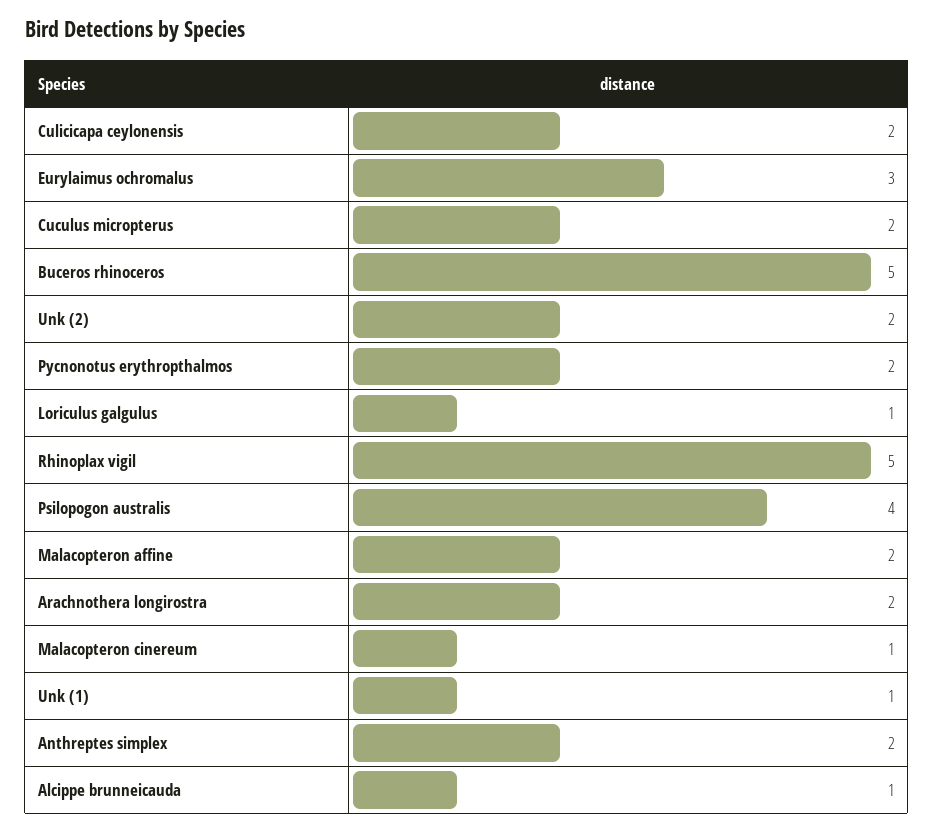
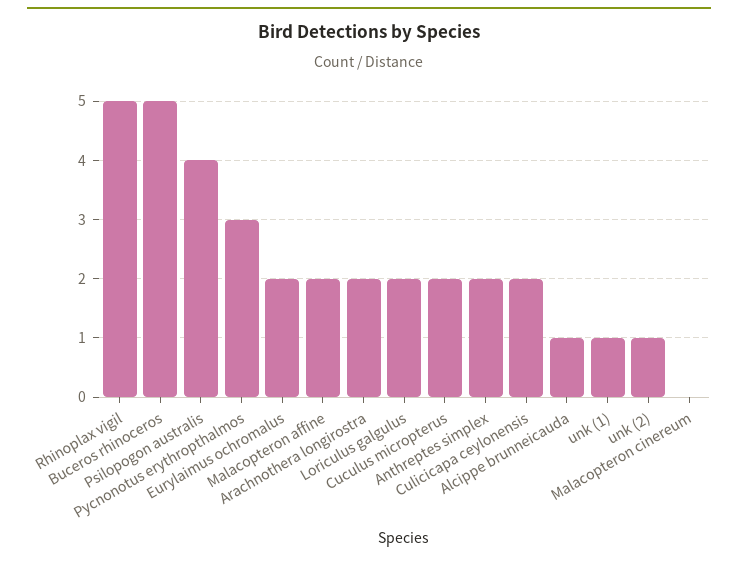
Eurylaimus ochromalus: 3 -> 2
Unk (2): 2 -> 1
Pycnonotus erythropthalmos: 2 -> 3
Loriculus galgulus: 1 -> 2
Malacopteron cinereum: 1 -> 0

